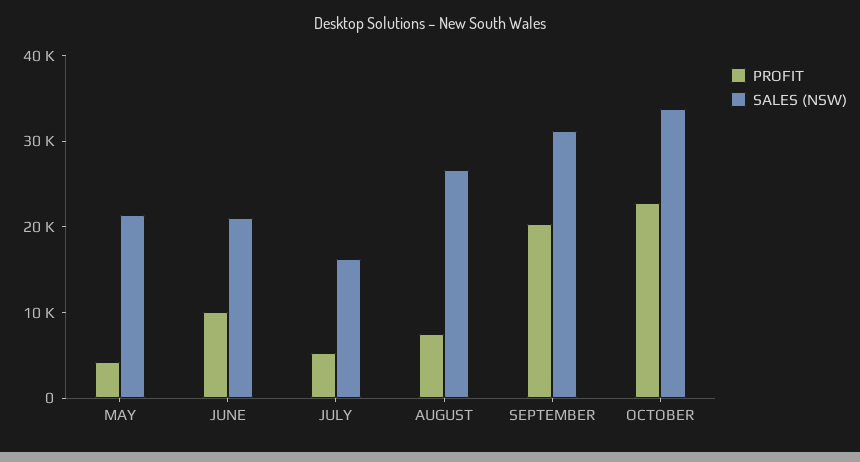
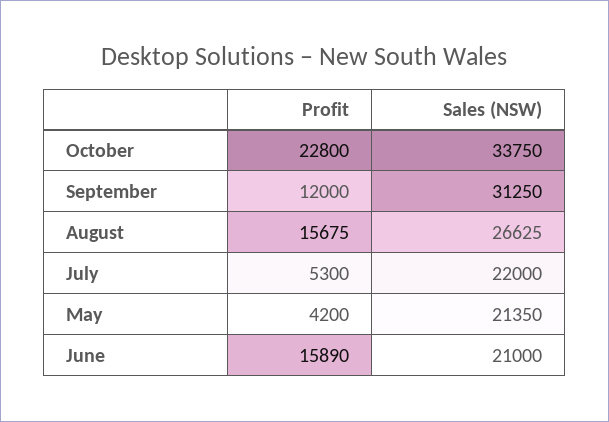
PROFIT, JUNE: 10000 -> 15890
SALES (NSW), JULY: 16000 -> 22000
PROFIT, AUGUST: 8000 -> 15675
PROFIT, SEPTEMBER: 20000 -> 12000

